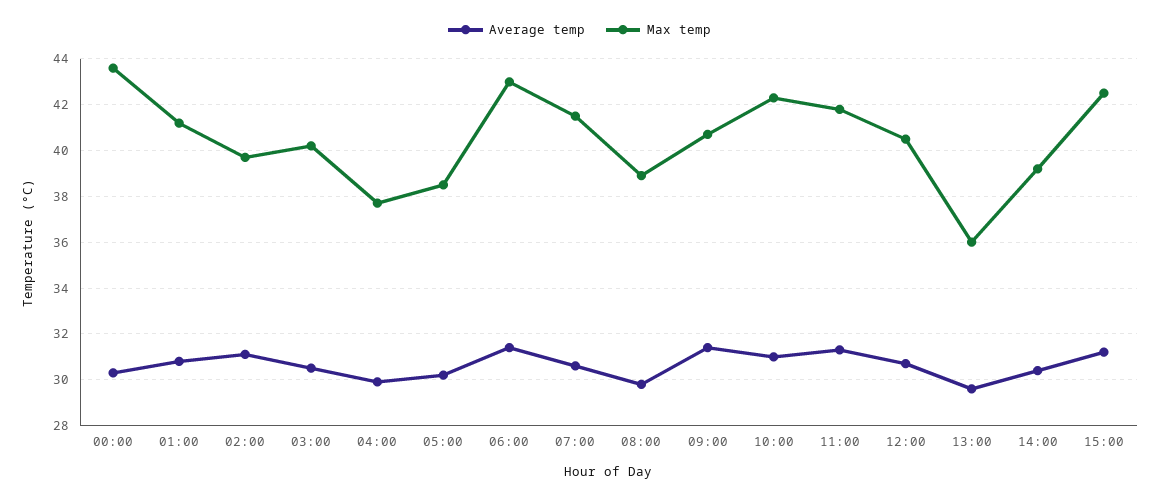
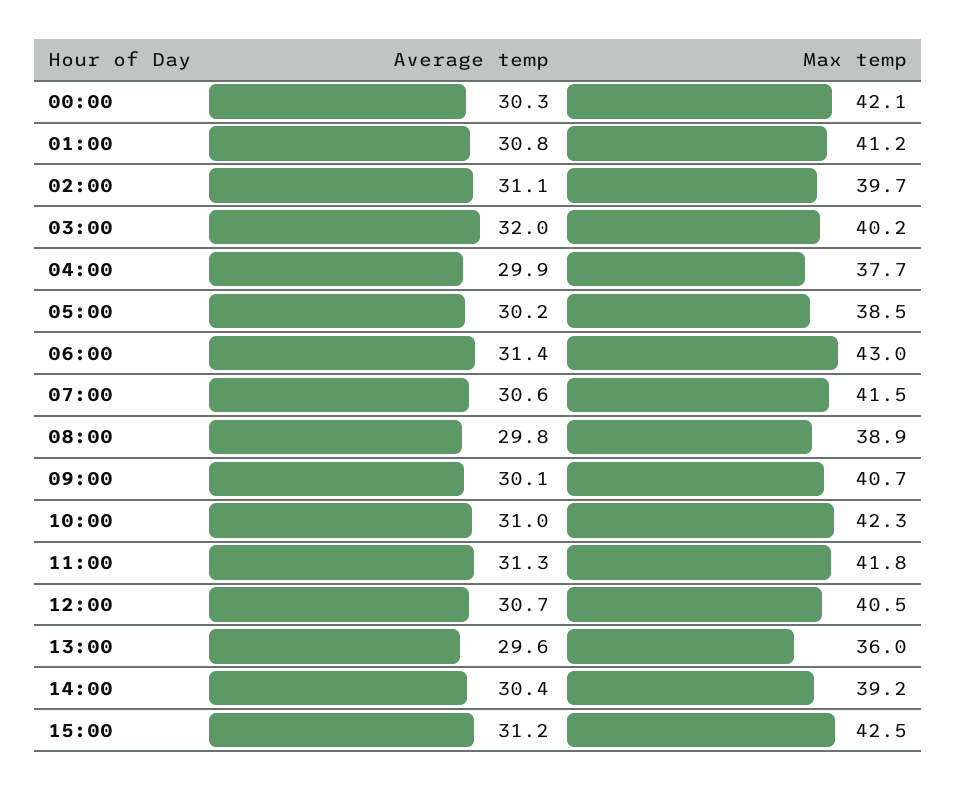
Max temp, 00:00: 43.5 -> 42.1
Average temp, 03:00: 30.5 -> 32
Average temp, 09:00: 31.5 -> 30.1

